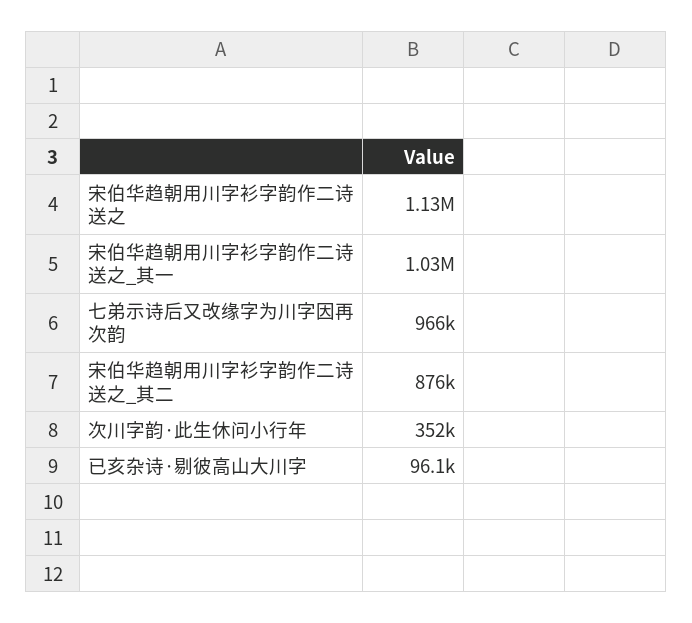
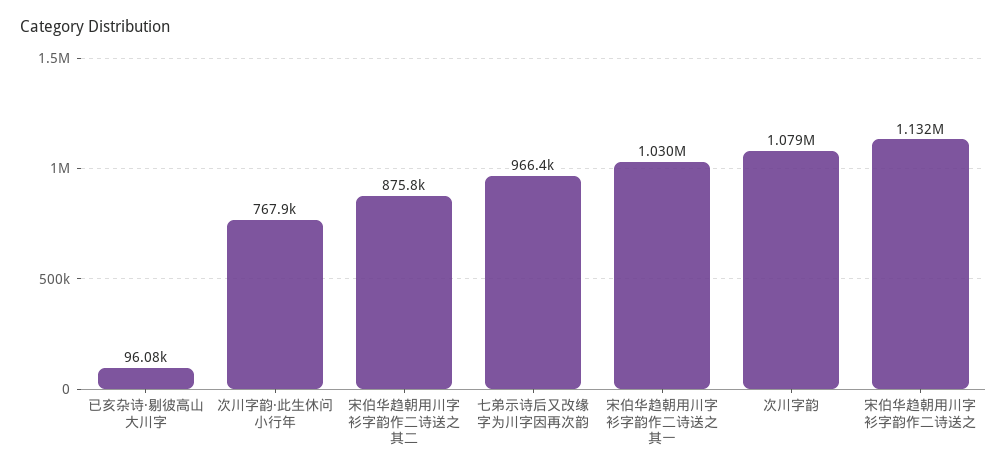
次川字韵·此生休问小行年: 352000 -> 767900
次川字韵: none -> 1079000

